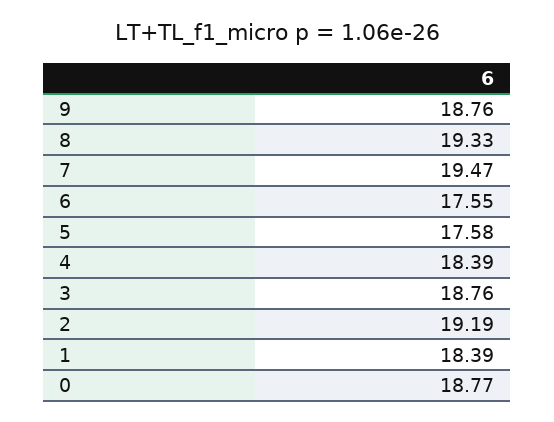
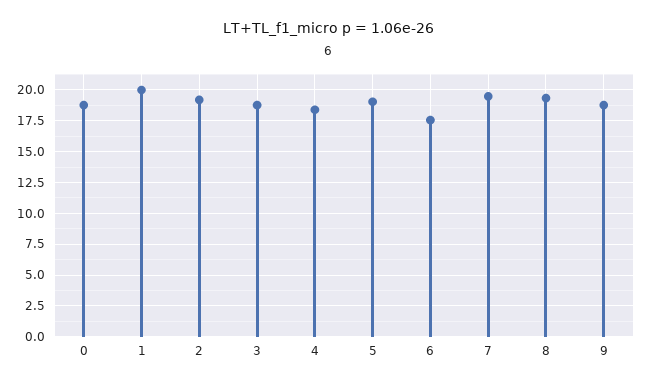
5: 17.58 -> 19
1: 18.39 -> 20

